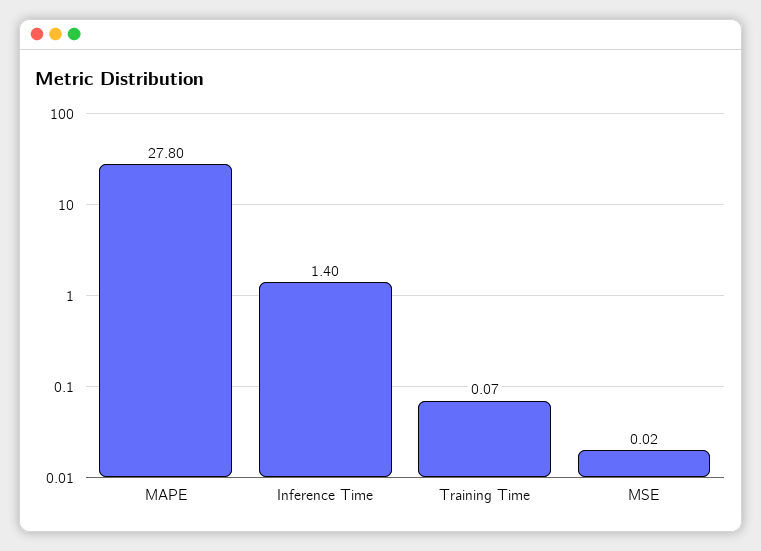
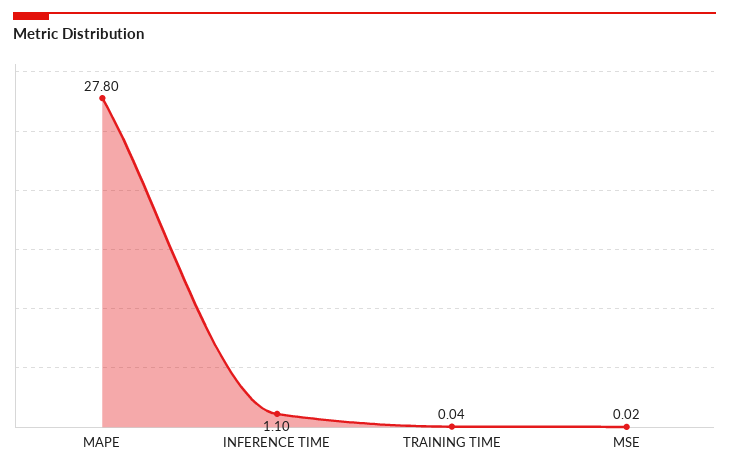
Inference Time: 1.4 -> 1.1
Training Time: 0.07 -> 0.04

